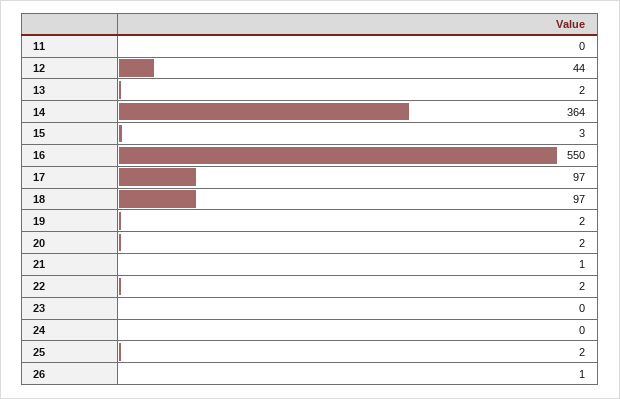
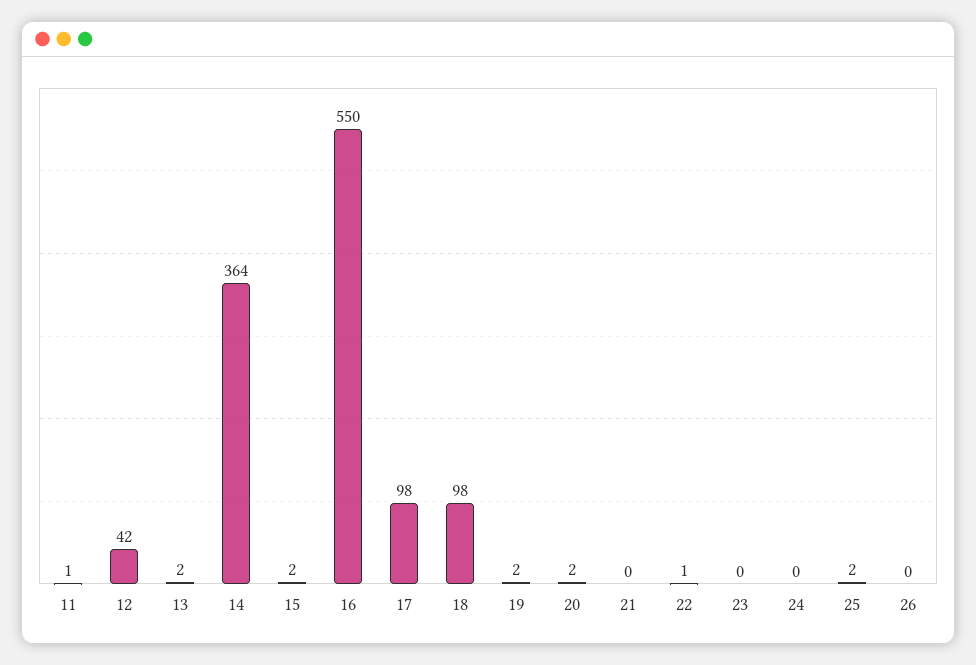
11: 0 -> 1
12: 44 -> 42
15: 3 -> 2
17: 97 -> 98
18: 97 -> 98
21: 1 -> 0
22: 2 -> 1
26: 1 -> 0

